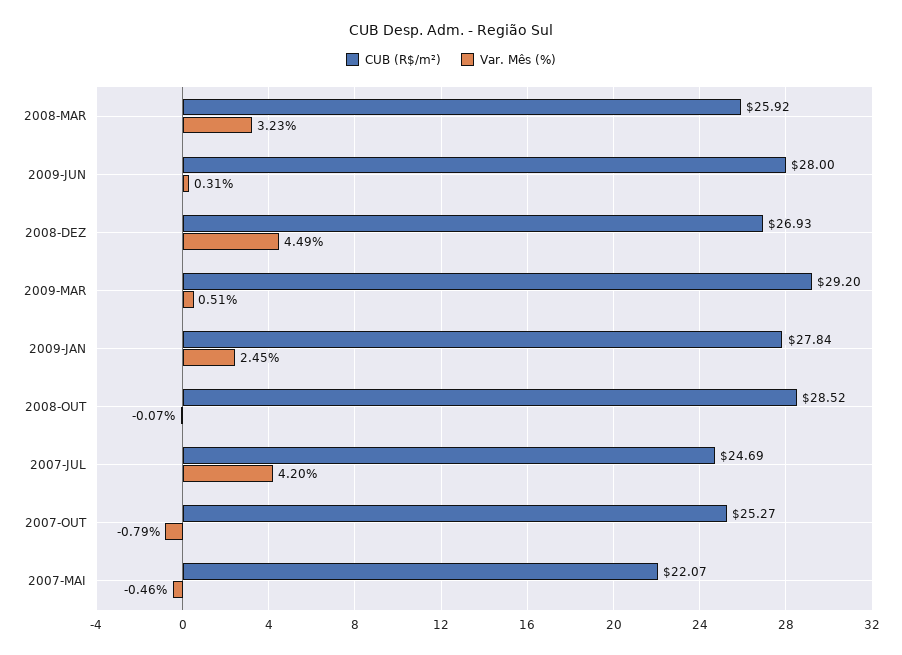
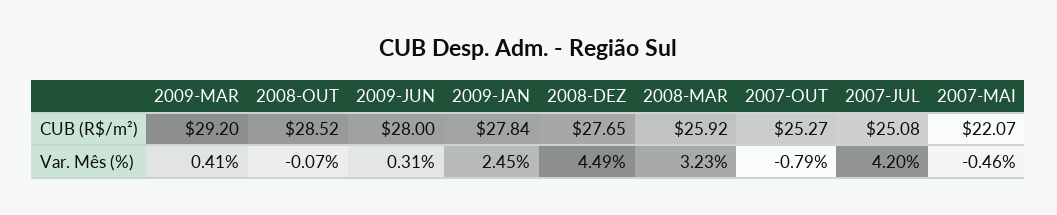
CUB (R$/m²), 2008-DEZ: 26.93 -> 27.65
Var. Mês (%), 2009-MAR: 0.51 -> 0.41
CUB (R$/m²), 2007-JUL: 24.69 -> 25.08

